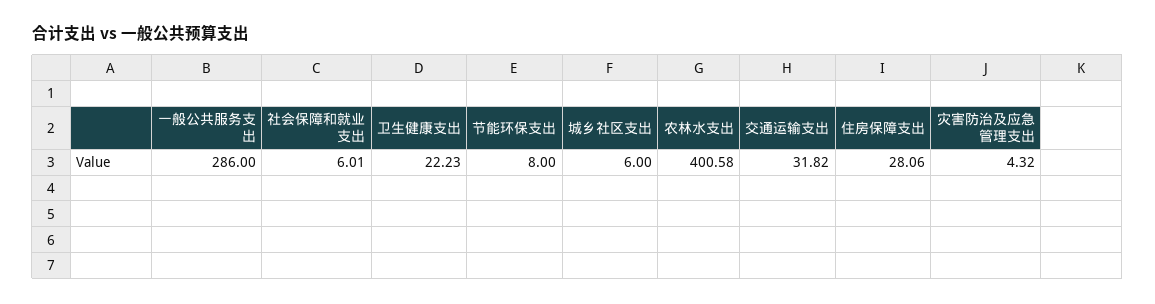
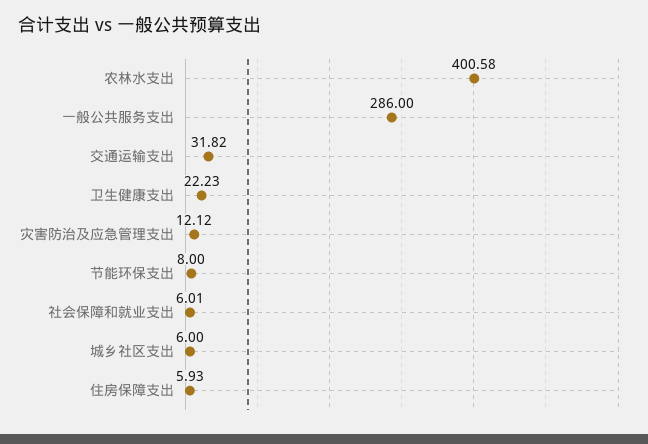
住房保障支出: 28.06 -> 5.93
灾害防治及应急管理支出: 4.32 -> 12.12

